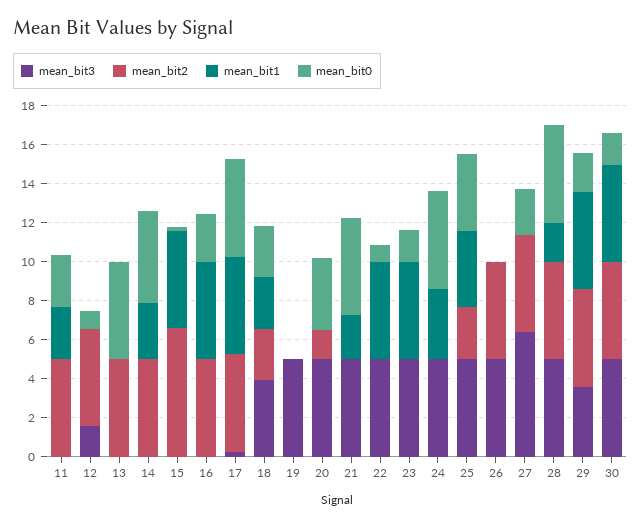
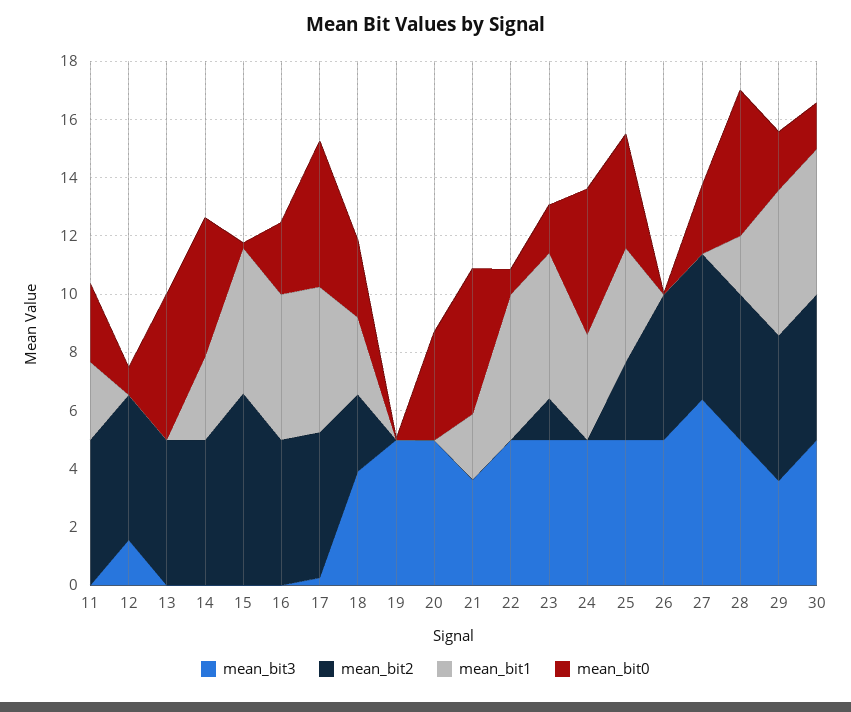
mean_bit2, 20: 1.5 -> 0
mean_bit3, 21: 5 -> 3.5
mean_bit2, 23: 0 -> 1.5

